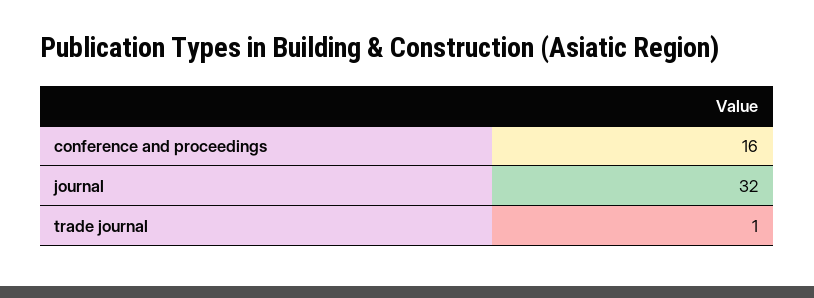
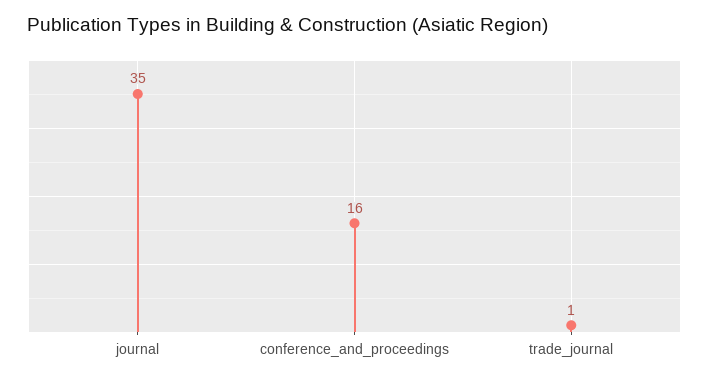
journal: 32 -> 35

